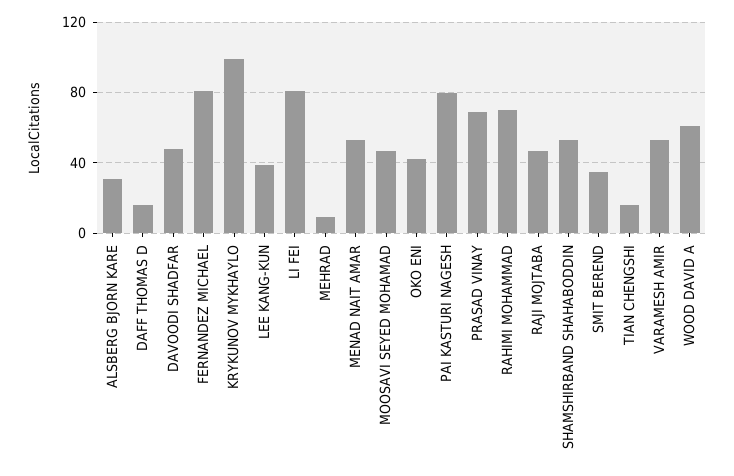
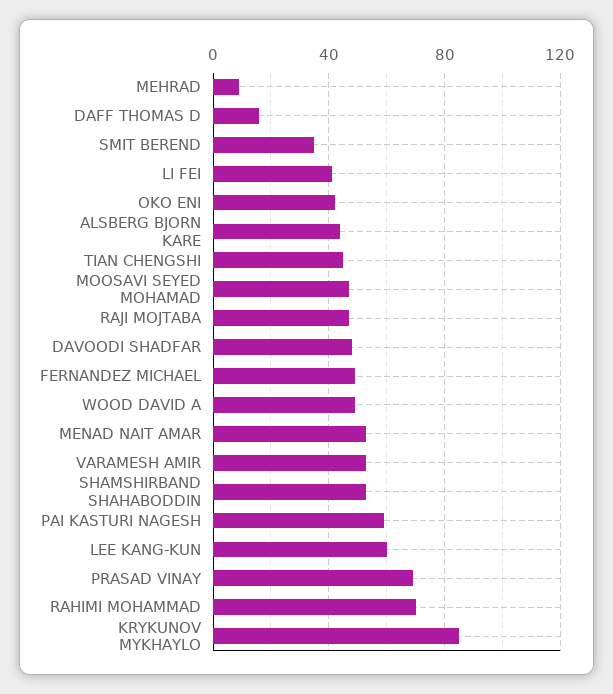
ALSBERG BJORN KARE: 30 -> 45
FERNANDEZ MICHAEL: 80 -> 50
KRYKUNOV MYKHAYLO: 100 -> 85
LEE KANG-KUN: 40 -> 60
LI FEI: 80 -> 40
PAI KASTURI NAGESH: 80 -> 60
TIAN CHENGSHI: 15 -> 45
WOOD DAVID A: 60 -> 50

